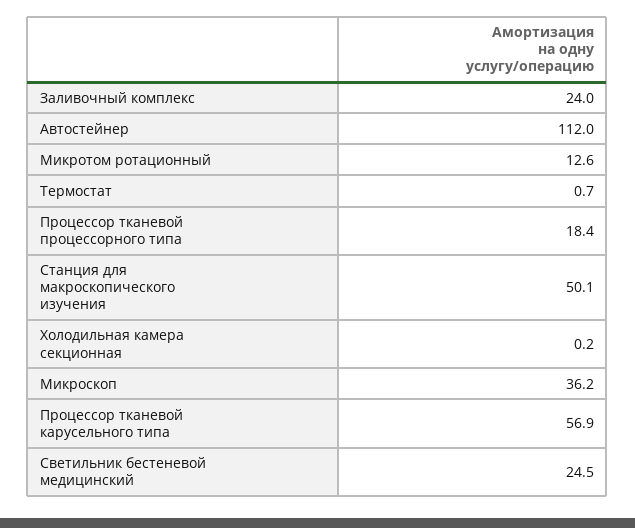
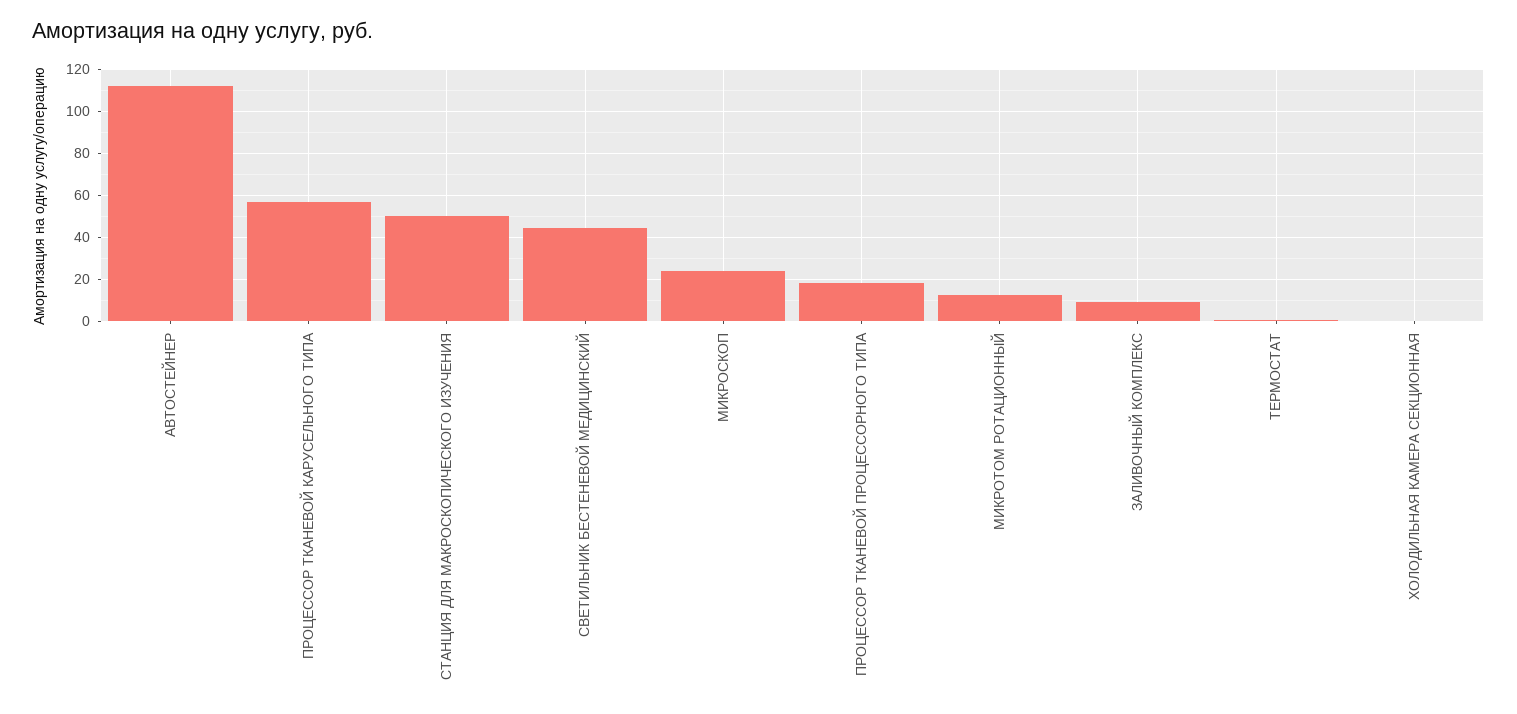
Заливочный комплекс: 24 -> 10
Микроскоп: 36.2 -> 25
Светильник бестеневой медицинский: 24.5 -> 45

